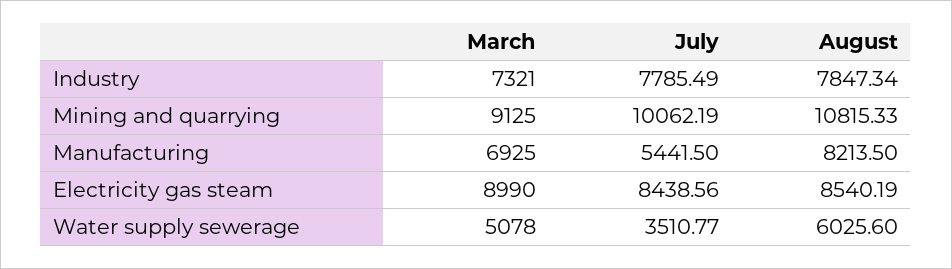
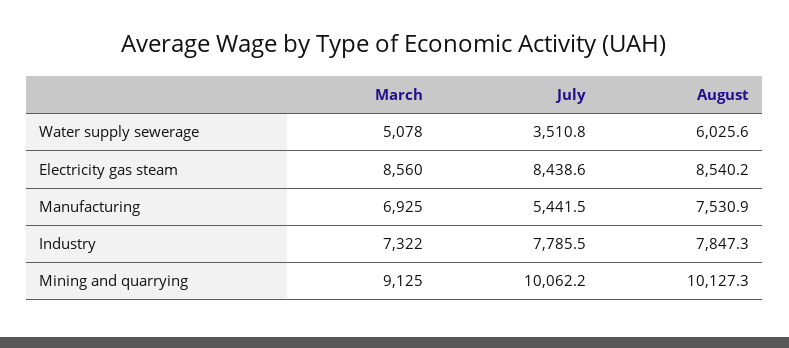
March, Industry: 7321 -> 7322
August, Mining and quarrying: 10815.33 -> 10127.3
August, Manufacturing: 8213.5 -> 7530.9
March, Electricity gas steam: 8990 -> 8560

